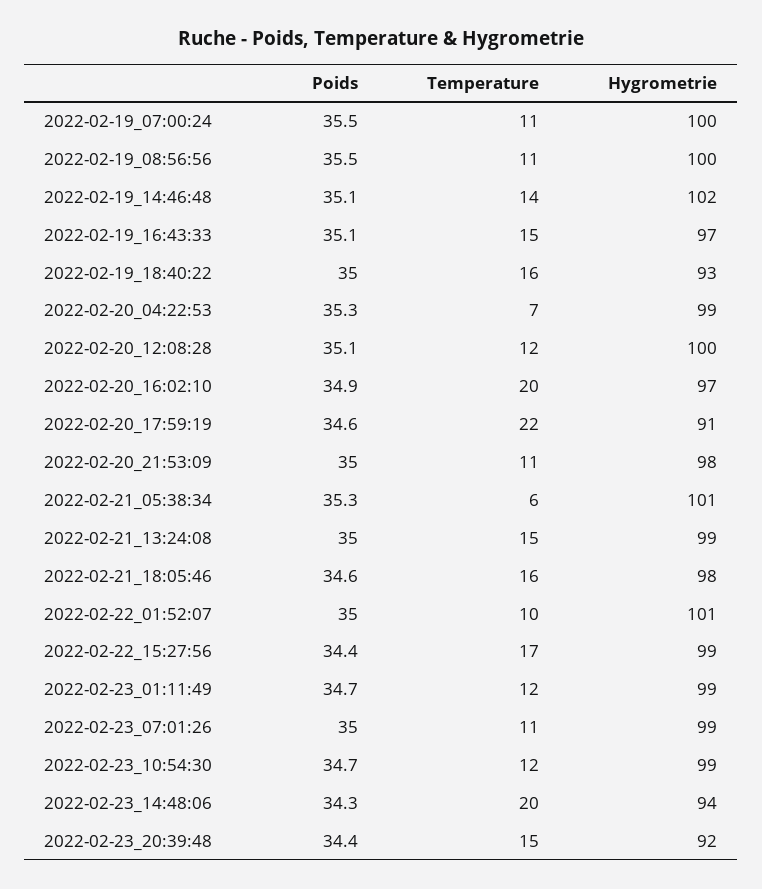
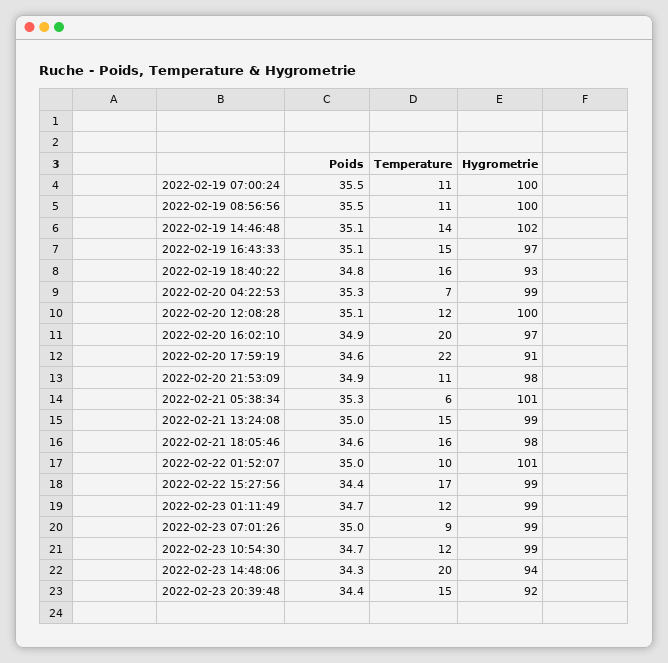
Poids, 2022-02-19_18:40:22: 35 -> 34.8
Poids, 2022-02-20_21:53:09: 35 -> 34.9
Temperature, 2022-02-23_07:01:26: 11 -> 9

